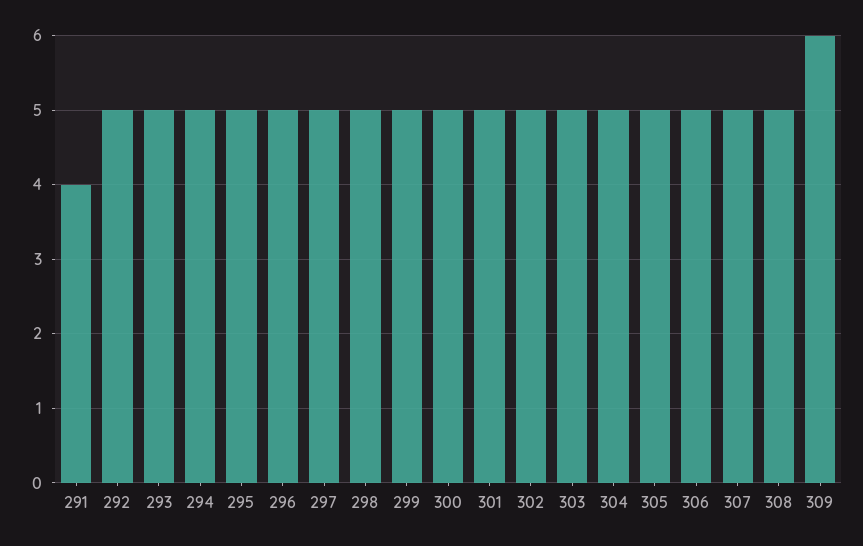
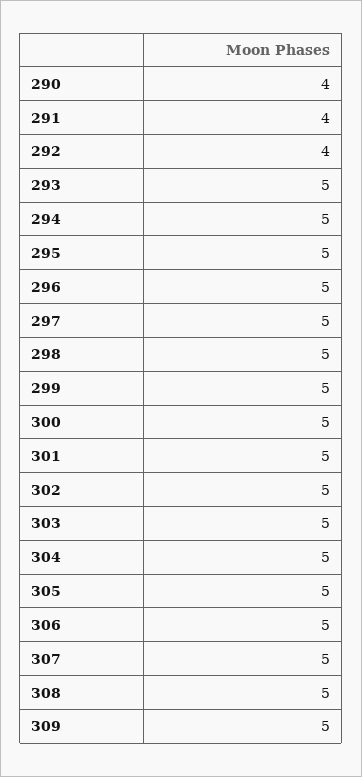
292: 5 -> 4
309: 6 -> 5
290: none -> 4

